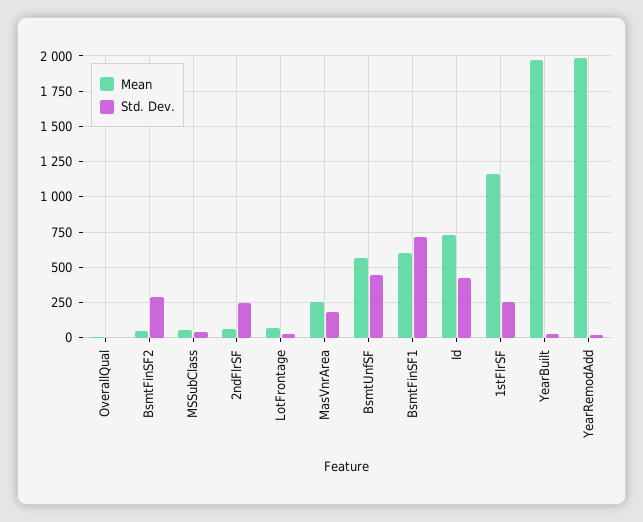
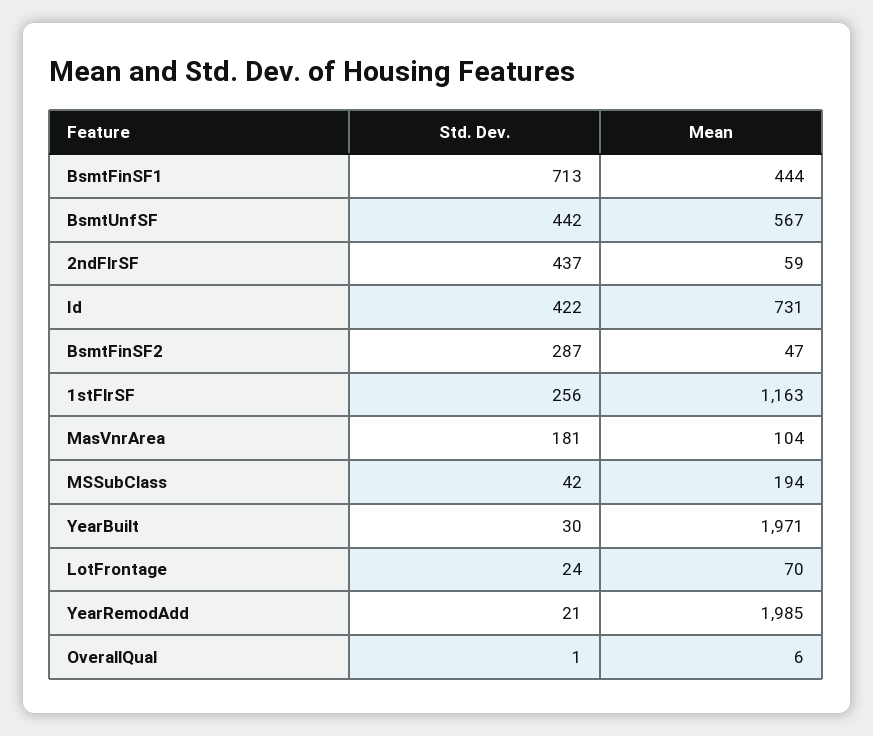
Mean, MSSubClass: 50 -> 194
Std. Dev., 2ndFlrSF: 250 -> 437
Mean, MasVnrArea: 250 -> 104
Mean, BsmtFinSF1: 600 -> 444

